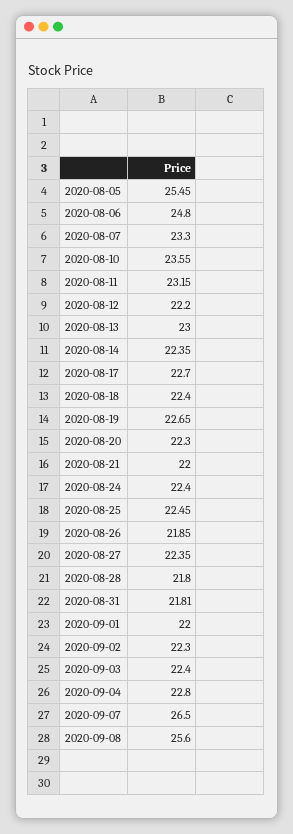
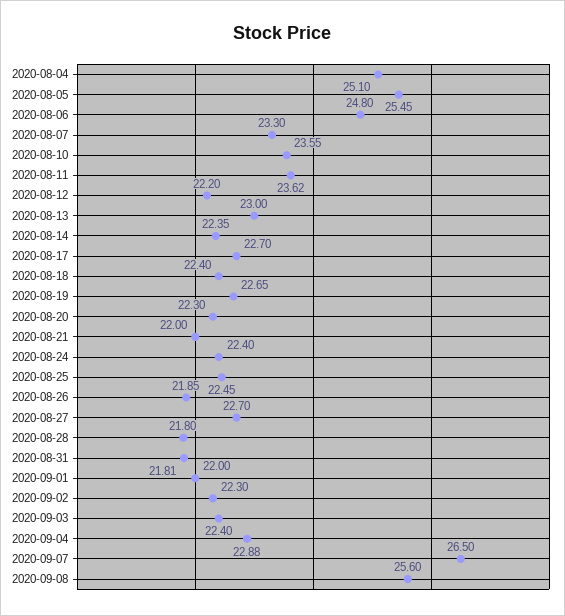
2020-08-11: 23.15 -> 23.62
2020-08-27: 22.35 -> 22.7
2020-09-04: 22.8 -> 22.88
2020-08-04: none -> 25.1

